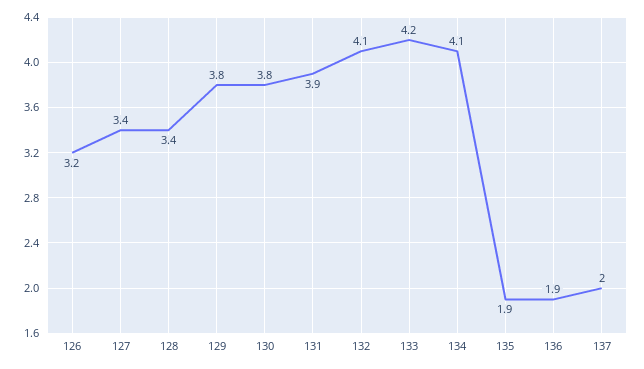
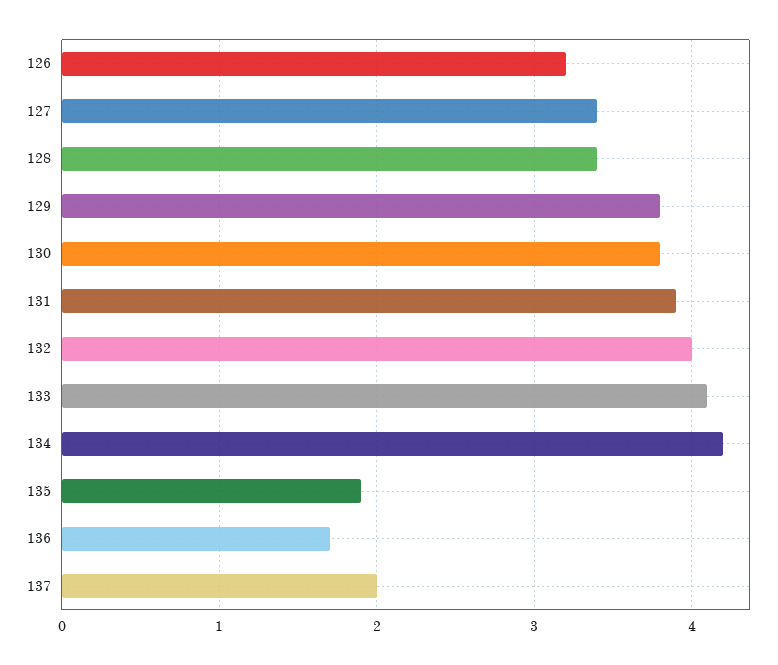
132: 4.1 -> 4
133: 4.2 -> 4.1
134: 4.1 -> 4.2
136: 1.9 -> 1.7

